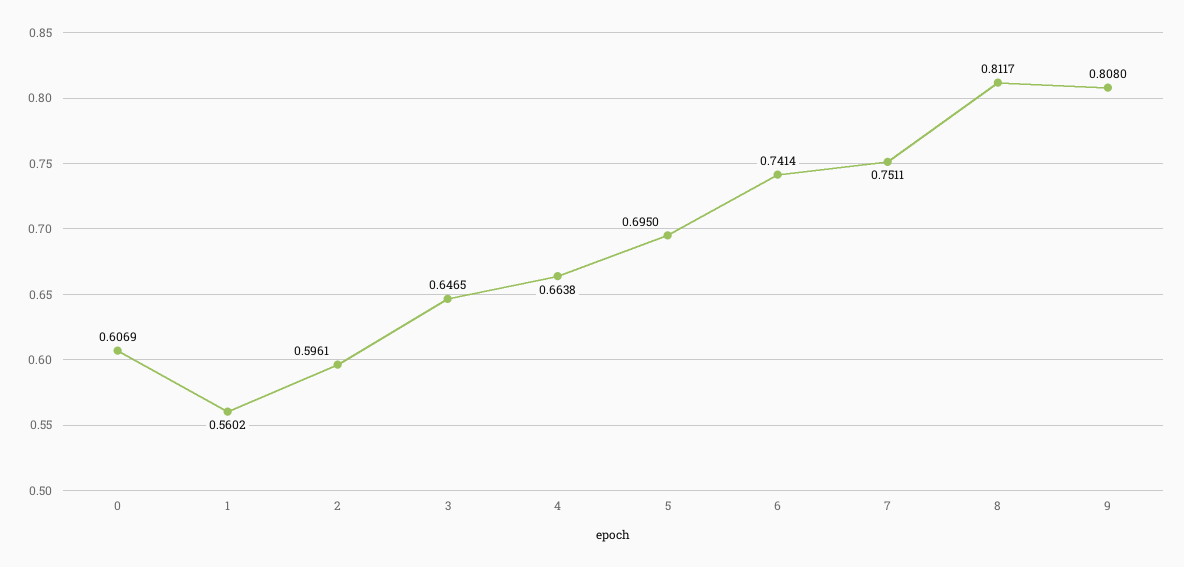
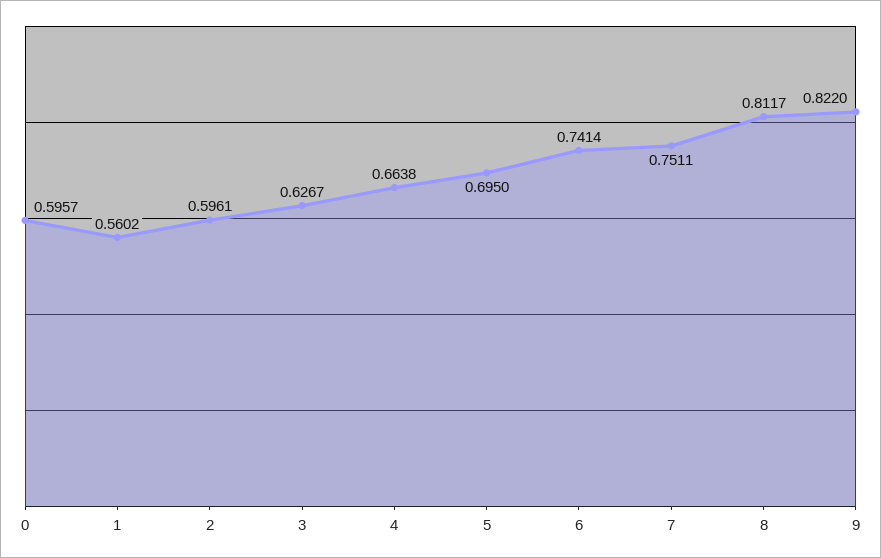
0: 0.6069 -> 0.5957
3: 0.6465 -> 0.6267
9: 0.808 -> 0.822

